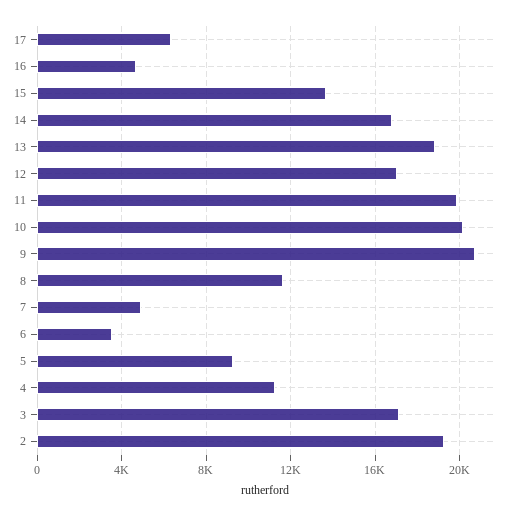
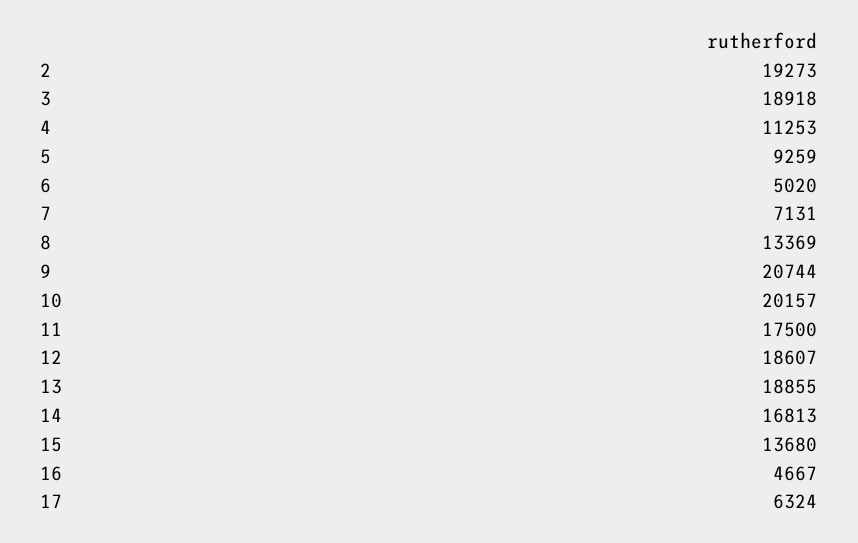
12: 17000 -> 18607
11: 20000 -> 17500
8: 11500 -> 13369
7: 5000 -> 7131
6: 3500 -> 5020
3: 17000 -> 18918

